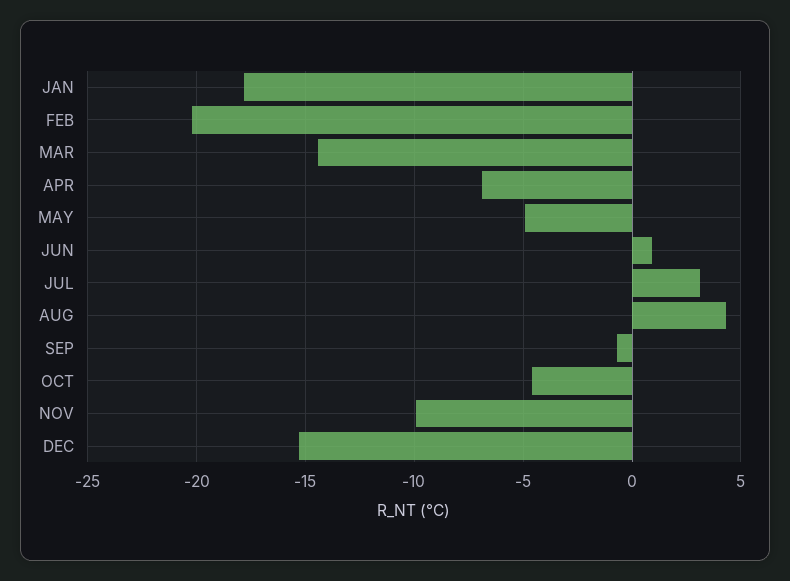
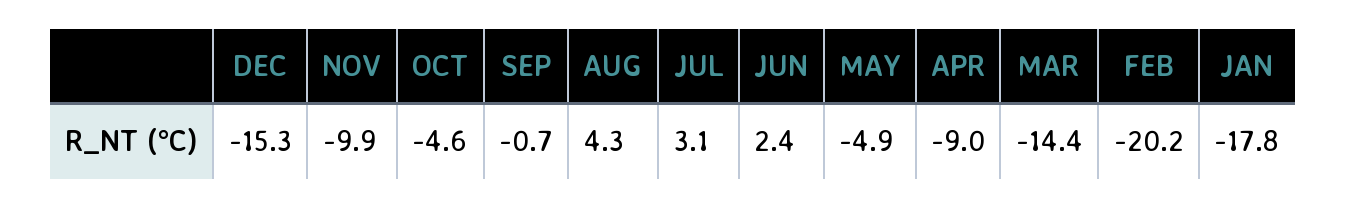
APR: -7 -> -9
JUN: 1 -> 2.4

